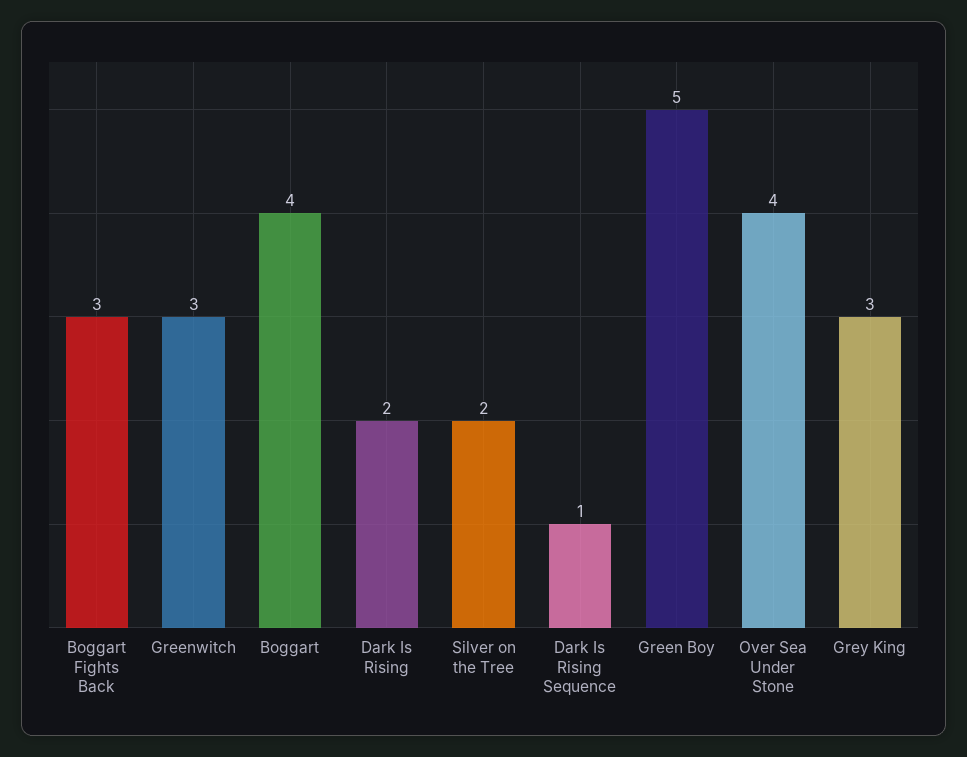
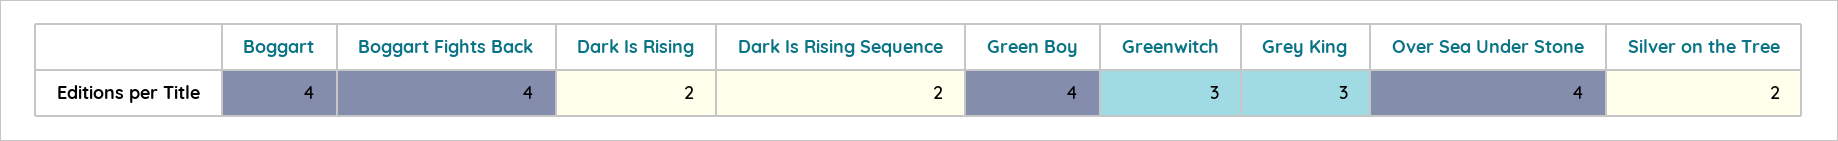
Boggart Fights Back: 3 -> 4
Dark Is Rising Sequence: 1 -> 2
Green Boy: 5 -> 4

